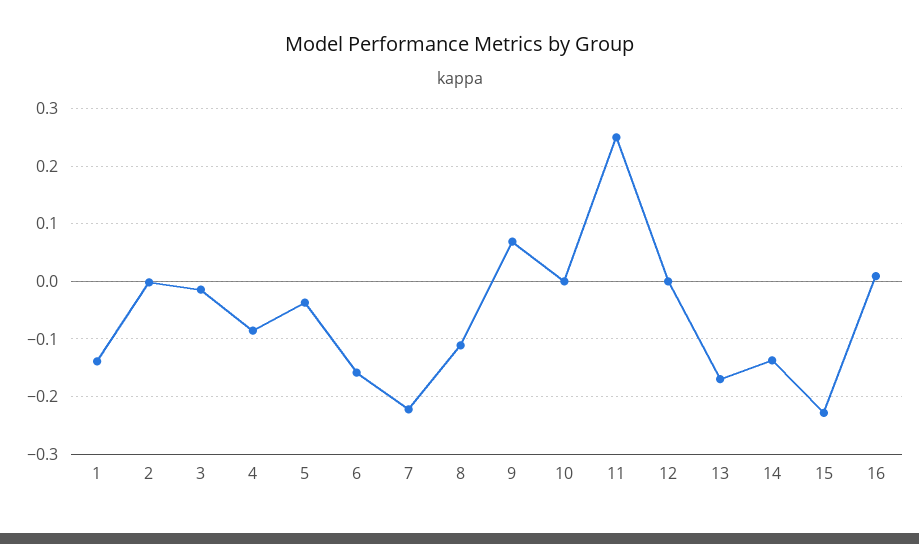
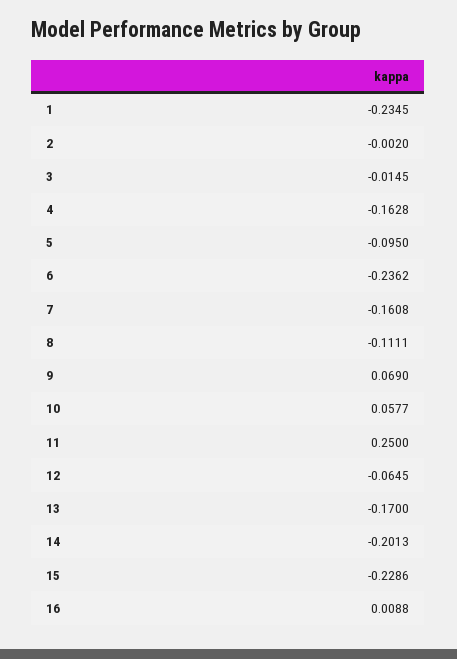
1: -0.14 -> -0.2345
4: -0.08 -> -0.1628
5: -0.04 -> -0.095
6: -0.16 -> -0.2362
7: -0.22 -> -0.1608
10: 0 -> 0.0577
12: 0 -> -0.0645
14: -0.14 -> -0.2013

